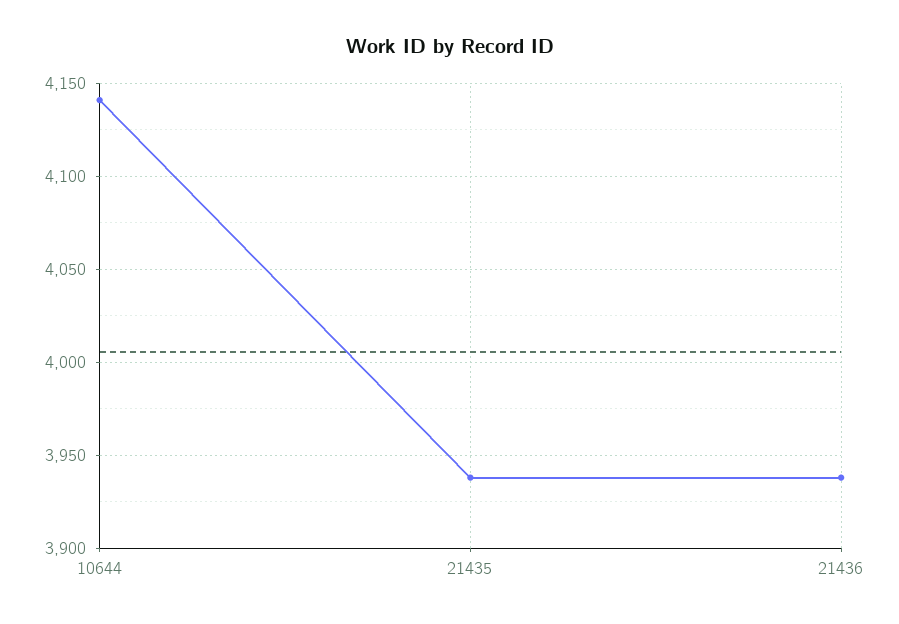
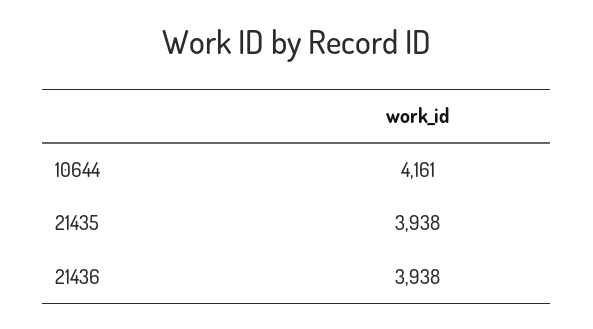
10644: 4140 -> 4161

